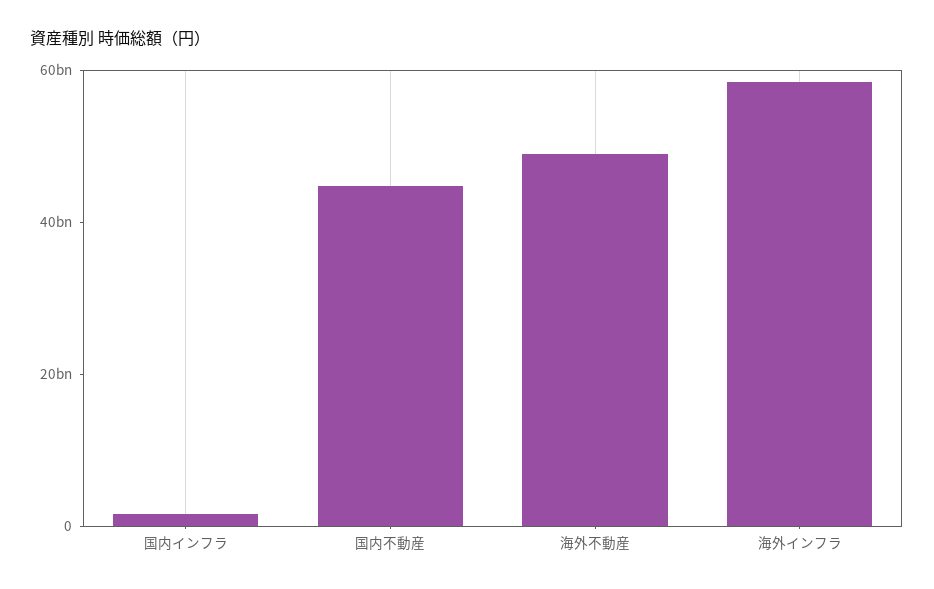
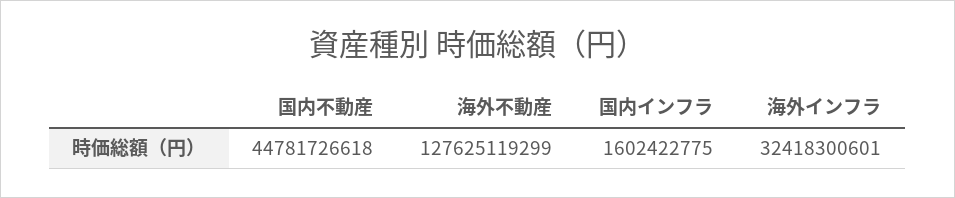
海外不動産: 50000000000 -> 127625119299
海外インフラ: 60000000000 -> 32418300601

